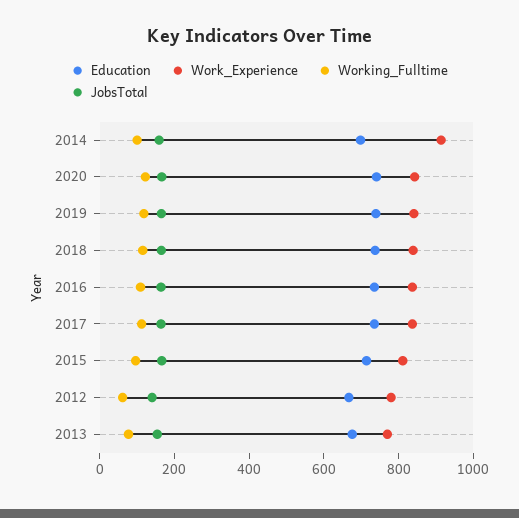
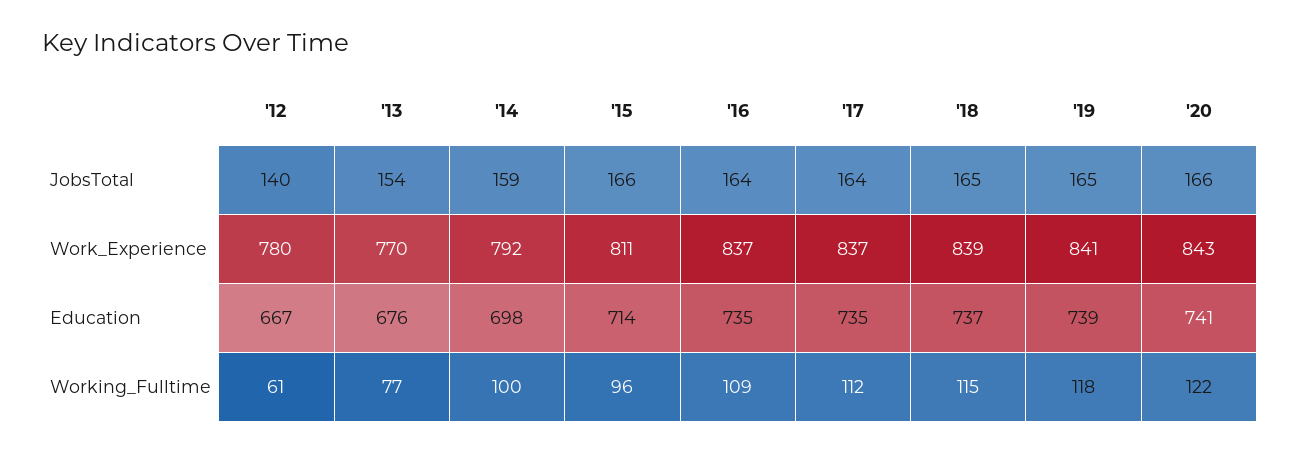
Work_Experience, 2014: 900 -> 792

